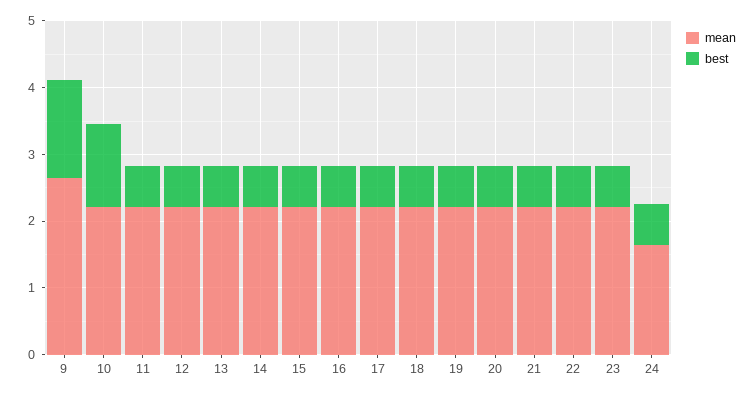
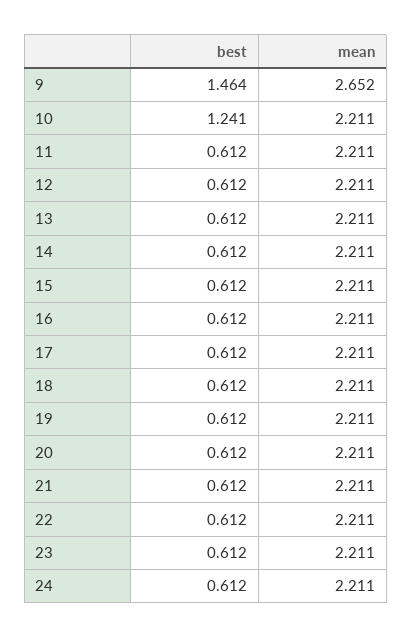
mean, 24: 1.6 -> 2.211

